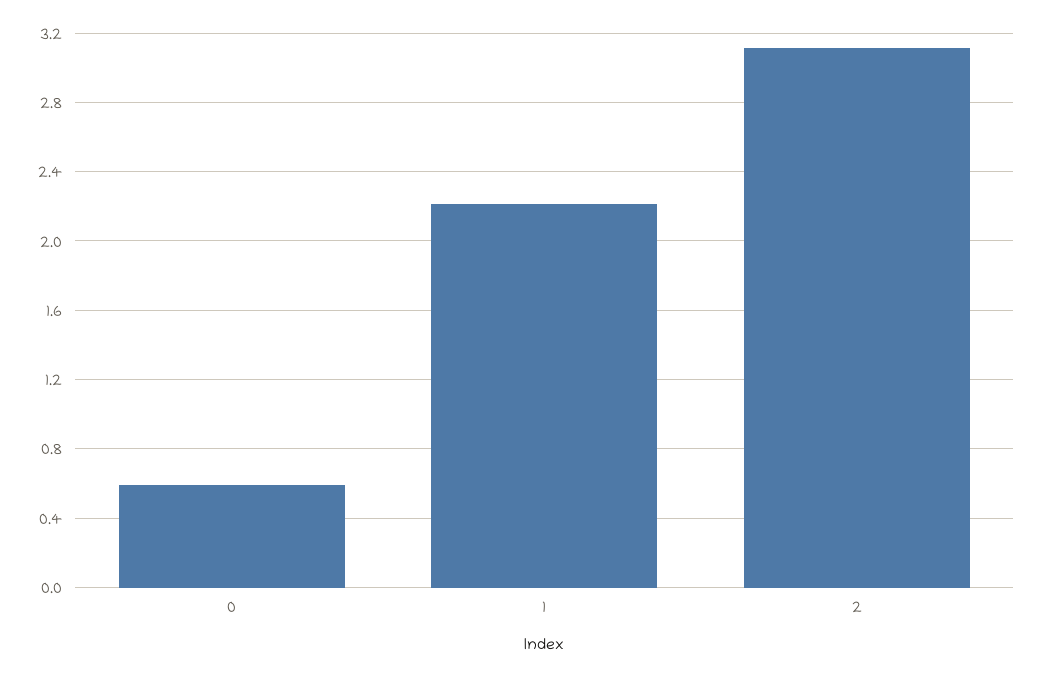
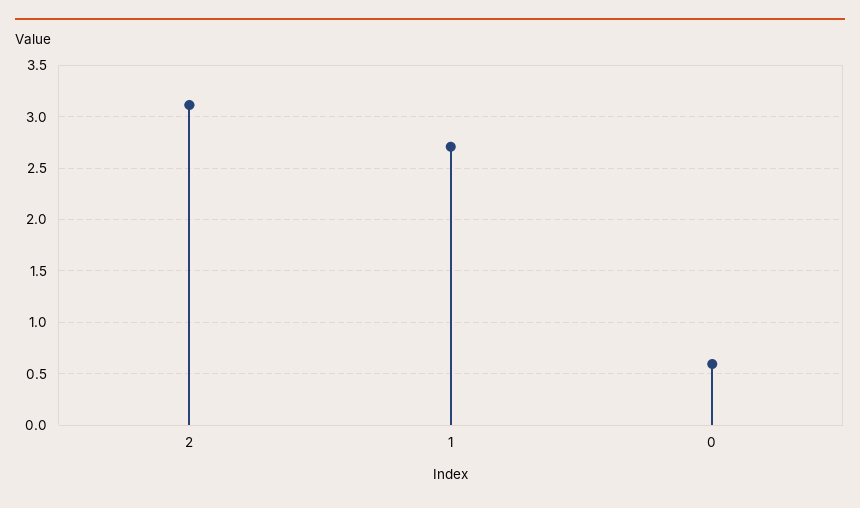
1: 2.2 -> 2.7

